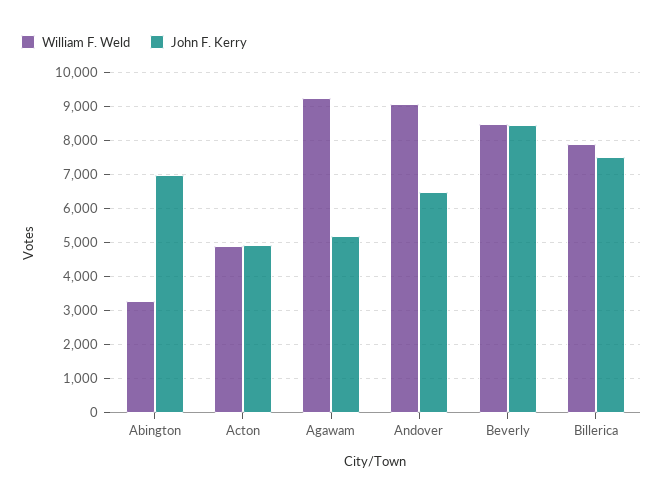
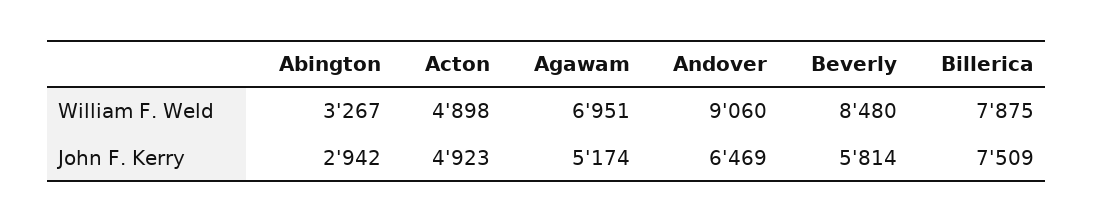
John F. Kerry, Abington: 7000 -> 2942
William F. Weld, Agawam: 9200 -> 6951
John F. Kerry, Beverly: 8400 -> 5814

